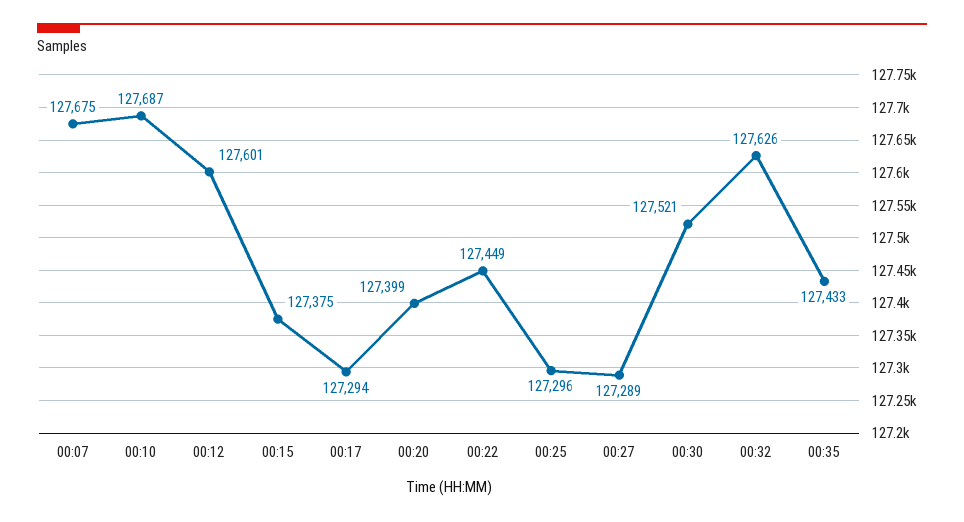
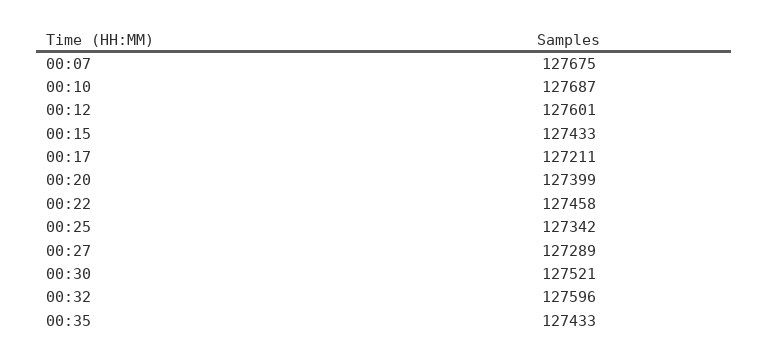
00:15: 127375 -> 127433
00:17: 127294 -> 127211
00:22: 127449 -> 127458
00:25: 127296 -> 127342
00:32: 127626 -> 127596

